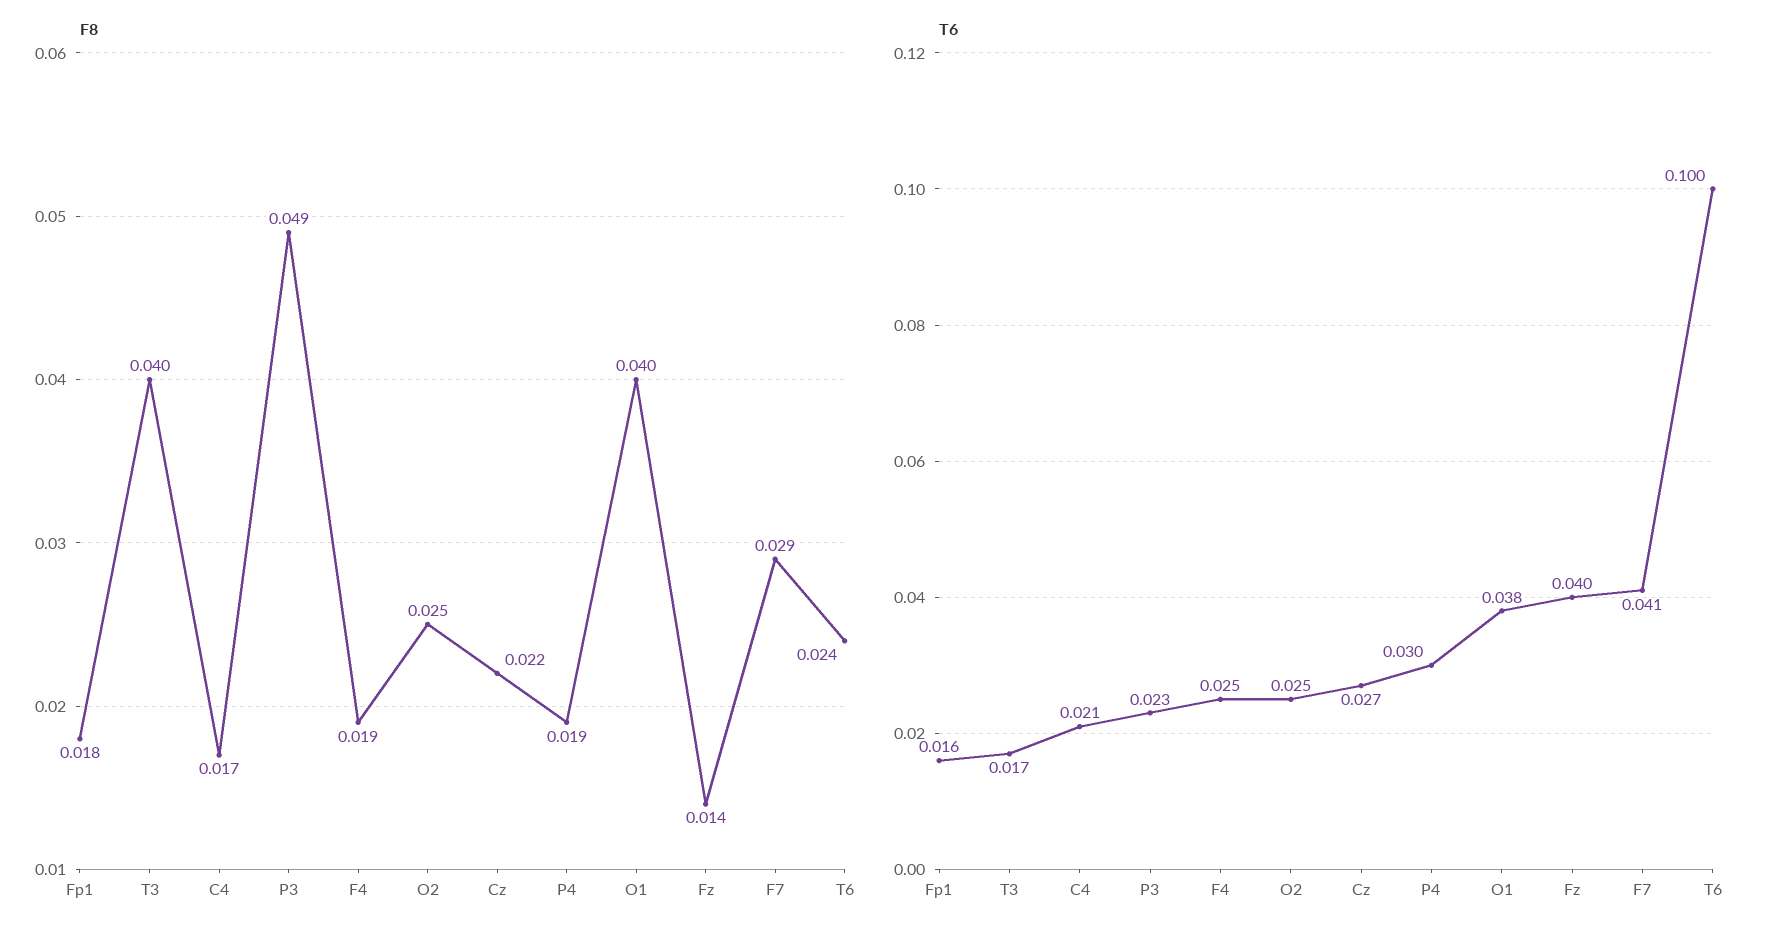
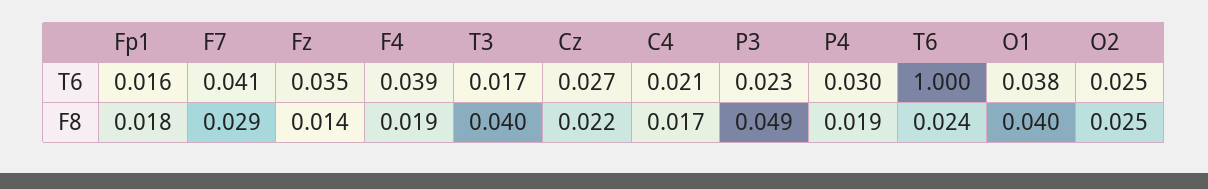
T6, F4: 0.025 -> 0.039
T6, Fz: 0.04 -> 0.035
T6, T6: 0.1 -> 1

